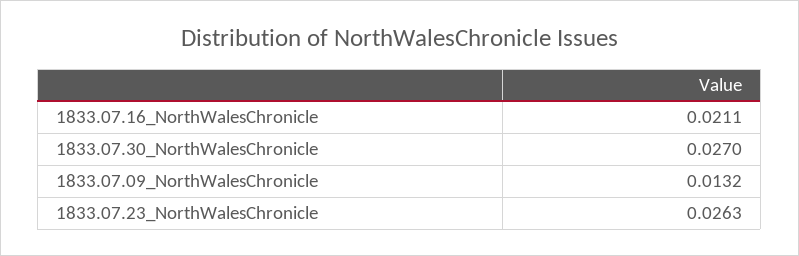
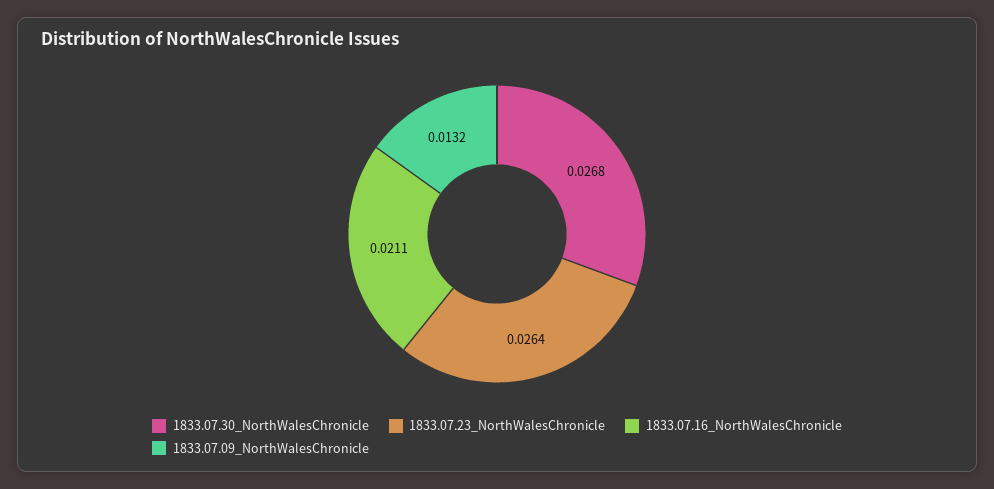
1833.07.30_NorthWalesChronicle: 0.027 -> 0.0268
1833.07.23_NorthWalesChronicle: 0.0263 -> 0.0264

